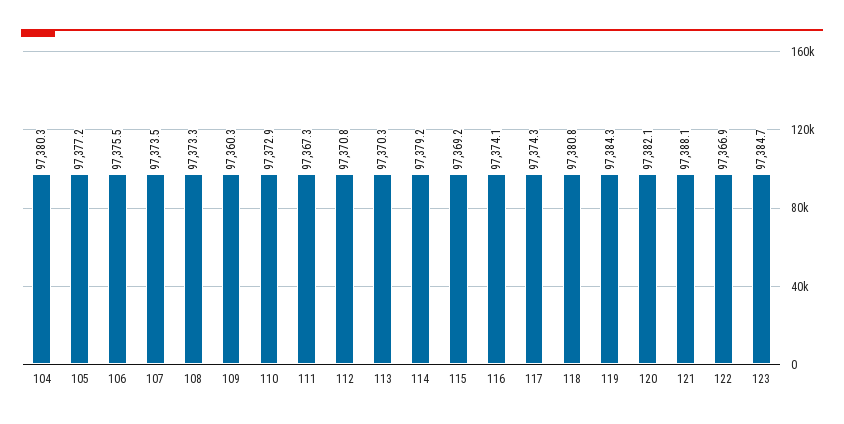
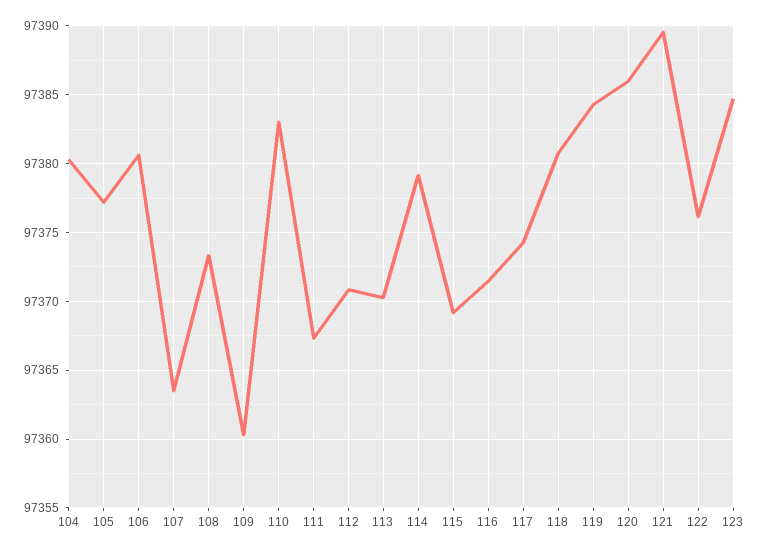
106: 97375.5 -> 97380.5
107: 97373.5 -> 97363.5
110: 97372.9 -> 97383
116: 97374.1 -> 97371.5
120: 97382.1 -> 97386
121: 97388.1 -> 97389.5
122: 97366.9 -> 97376

